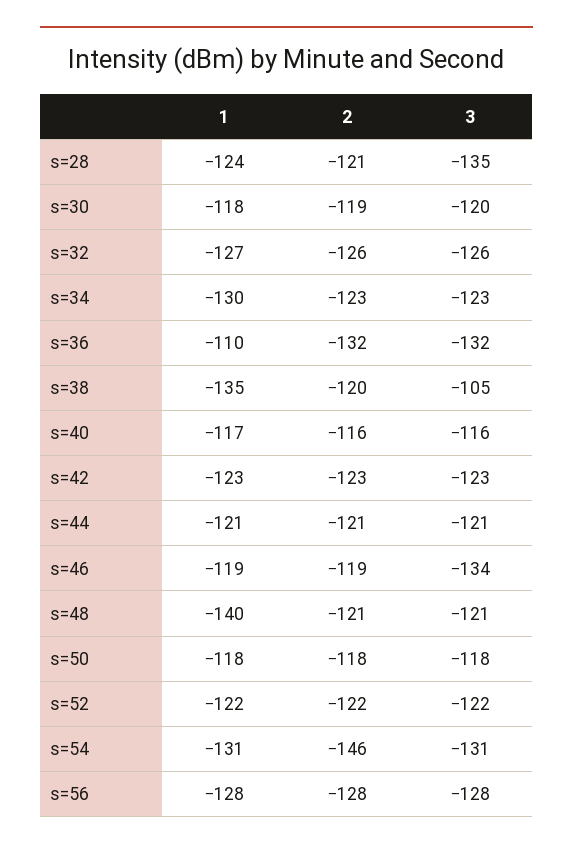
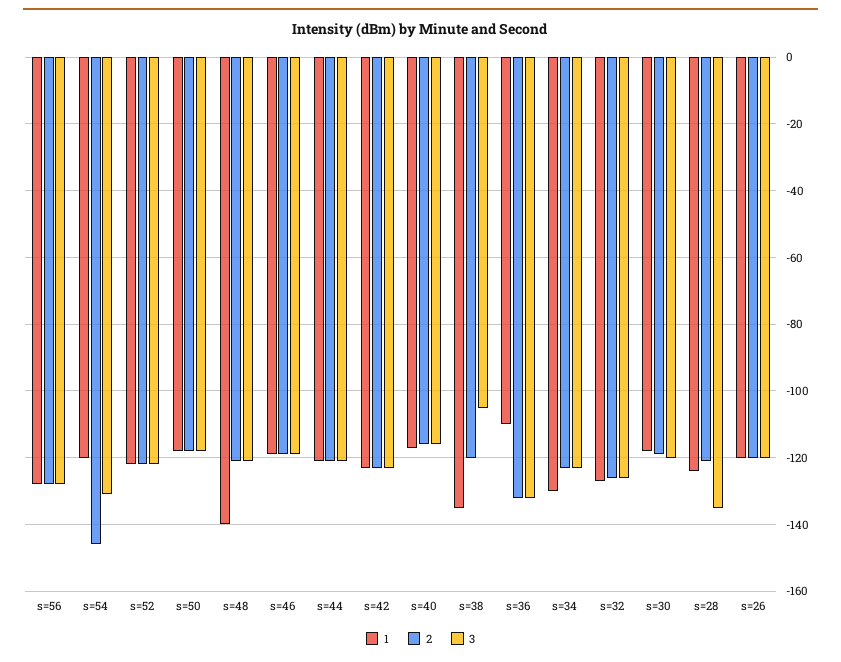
3, s=46: -134 -> -120
1, s=54: -131 -> -120
1, s=26: none -> -120
2, s=26: none -> -120
3, s=26: none -> -120

